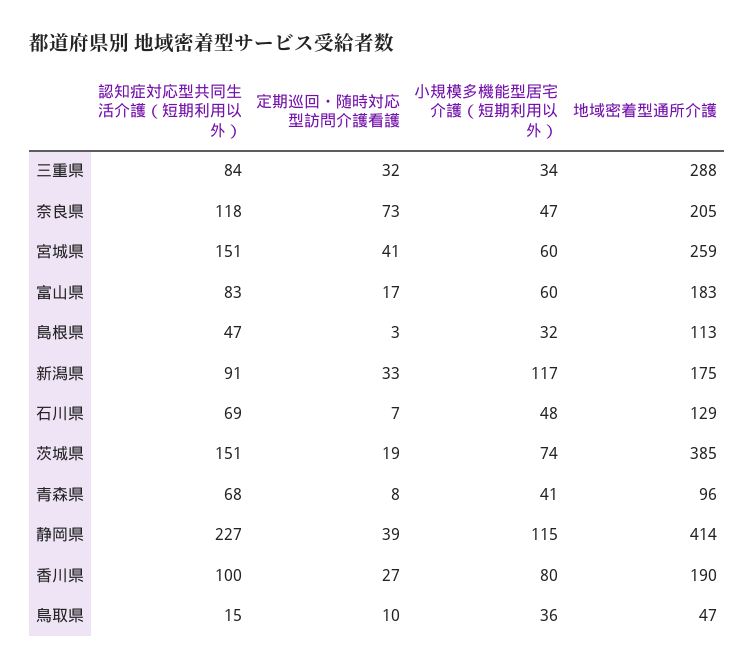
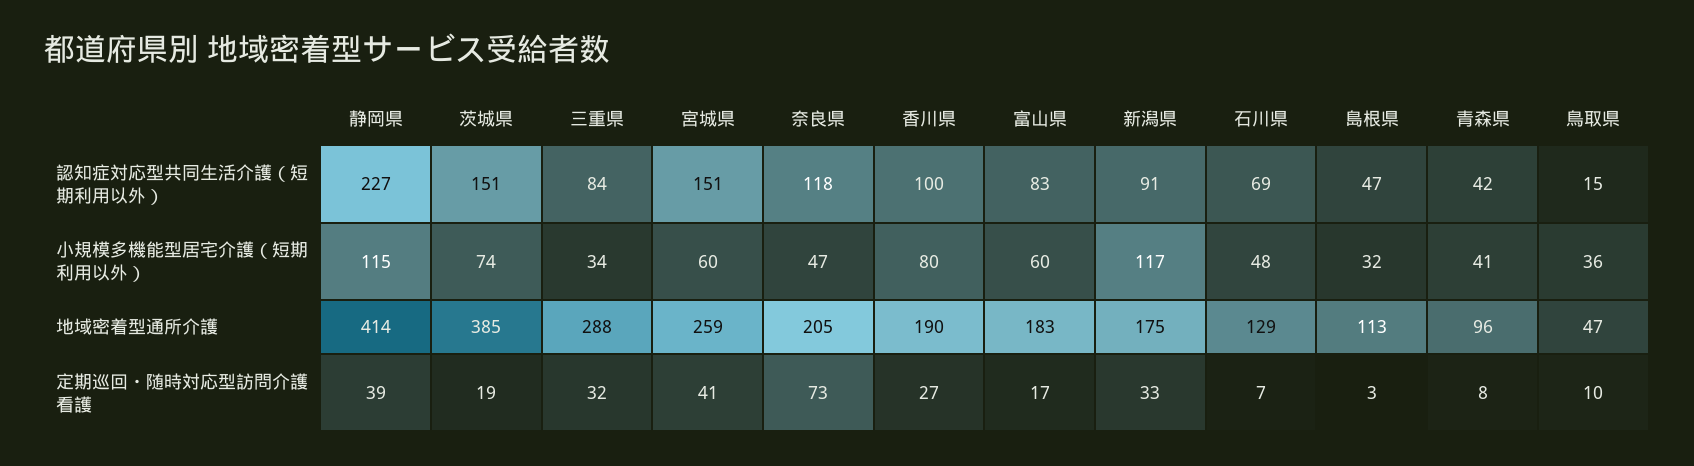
認知症対応型共同生活介護（短期利用以外）, 青森県: 68 -> 42

